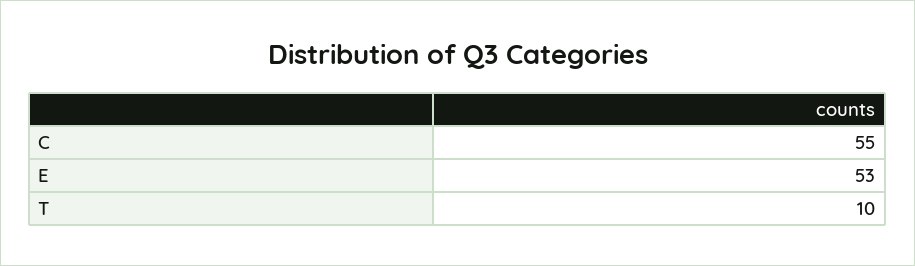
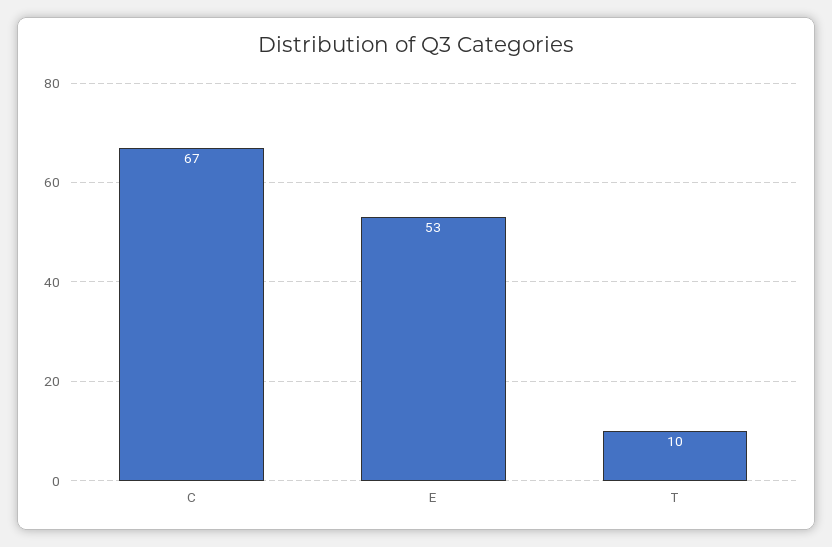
C: 55 -> 67

